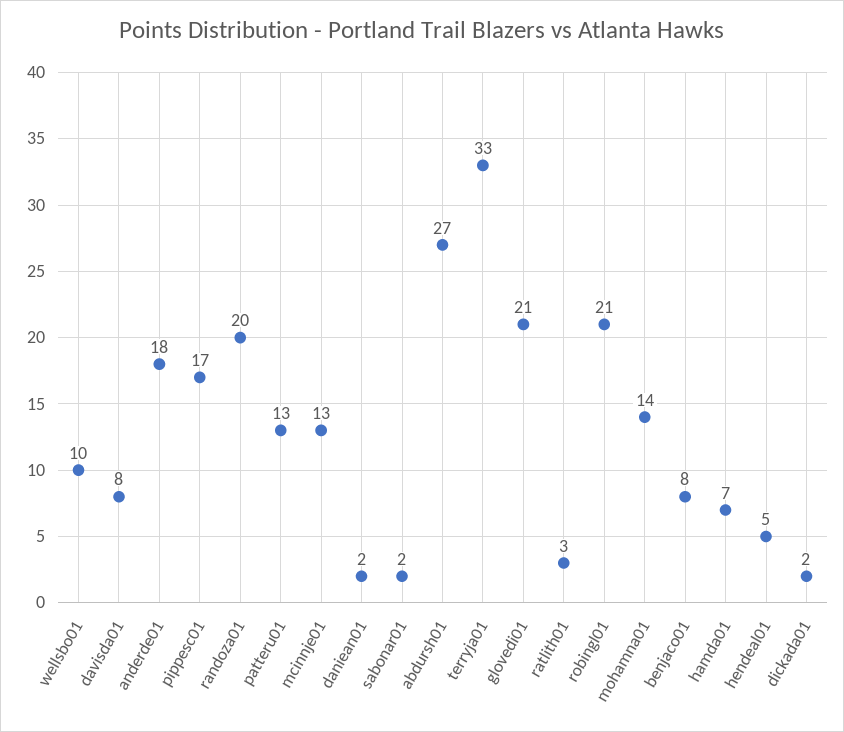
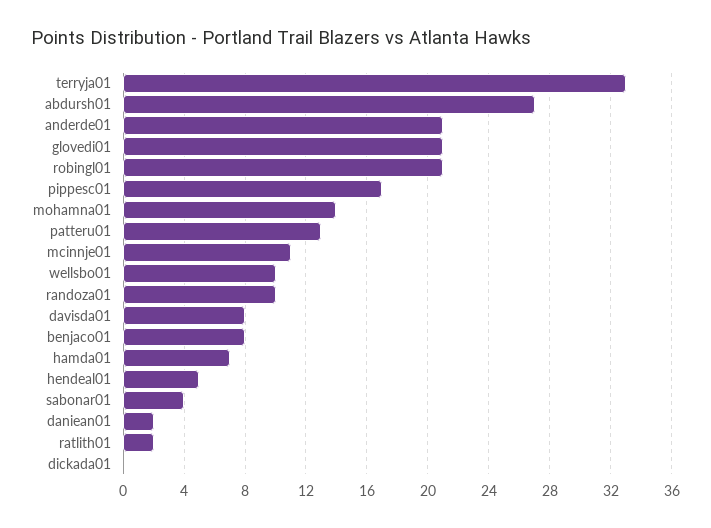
anderde01: 18 -> 21
randoza01: 20 -> 10
mcinnje01: 13 -> 11
sabonar01: 2 -> 4
ratlith01: 3 -> 2
dickada01: 2 -> 0

